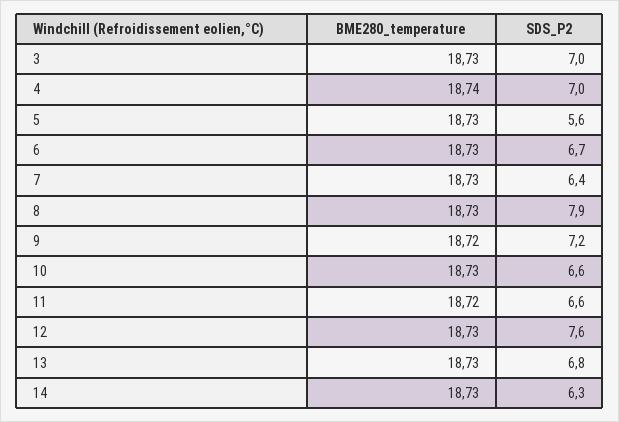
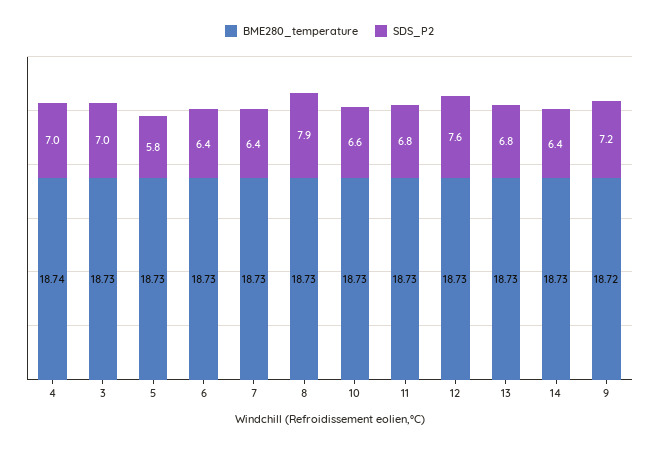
SDS_P2, 5: 5.6 -> 5.8
SDS_P2, 6: 6.7 -> 6.4
BME280_temperature, 11: 18.72 -> 18.73
SDS_P2, 11: 6.6 -> 6.8
SDS_P2, 14: 6.3 -> 6.4

